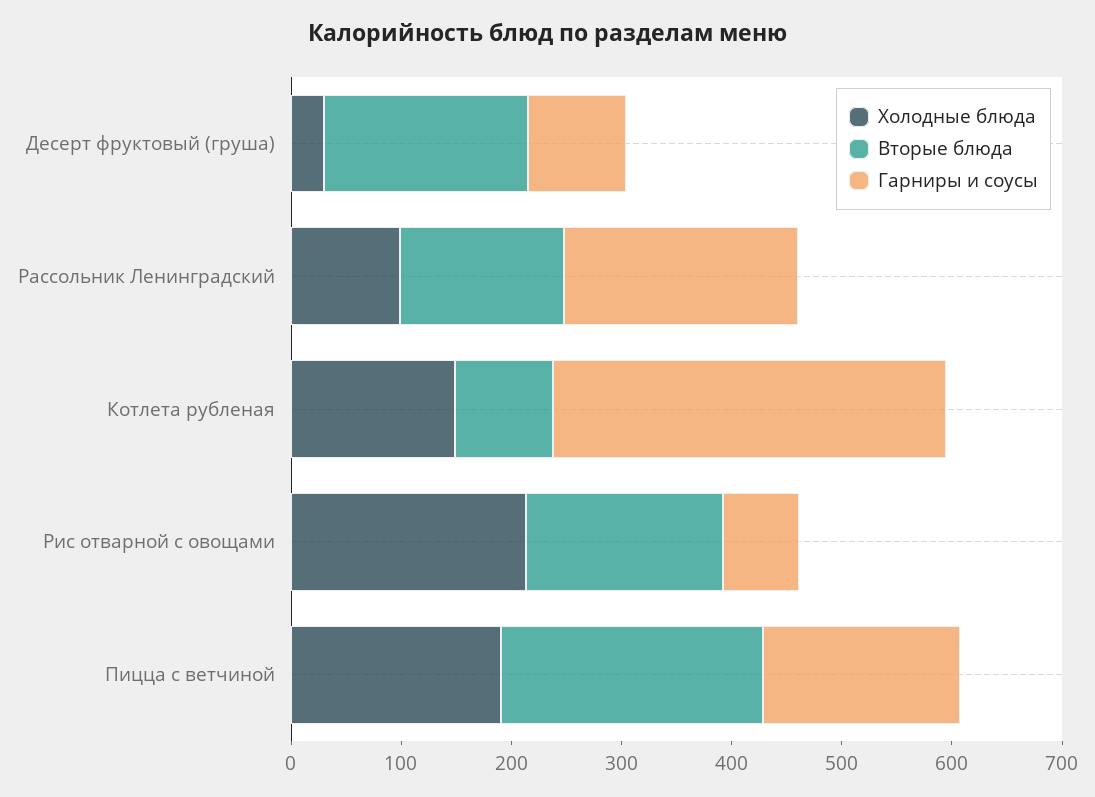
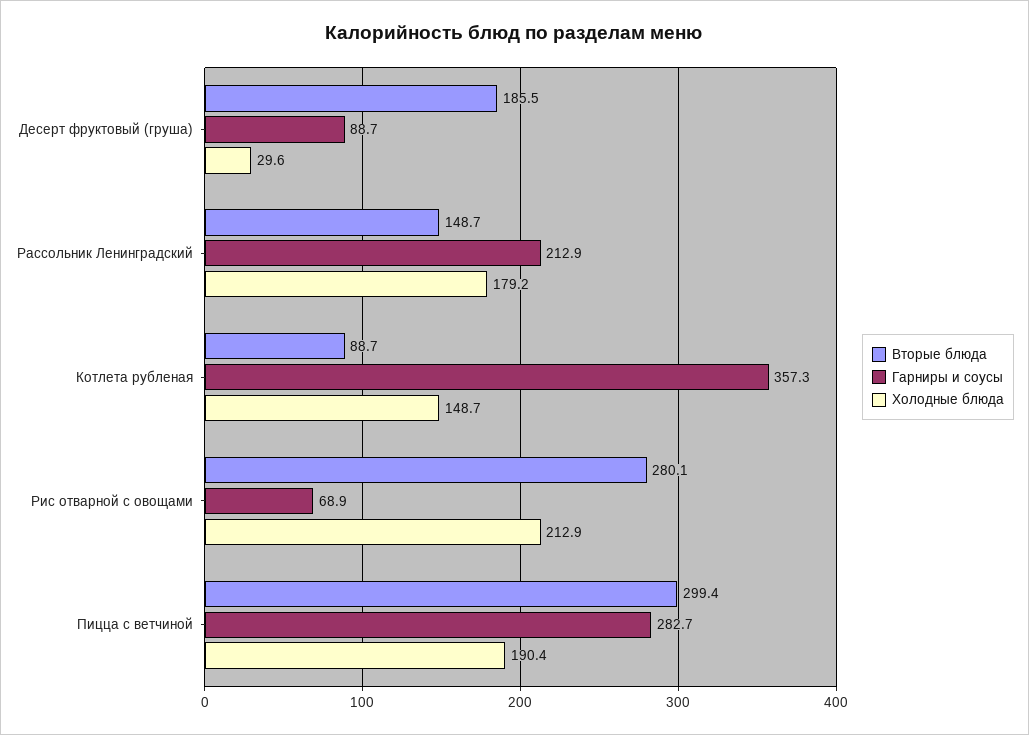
Холодные блюда, Рассольник Ленинградский: 100 -> 179.2
Вторые блюда, Рис отварной с овощами: 180 -> 280.1
Вторые блюда, Пицца с ветчиной: 240 -> 299.4
Гарниры и соусы, Пицца с ветчиной: 180 -> 282.7

